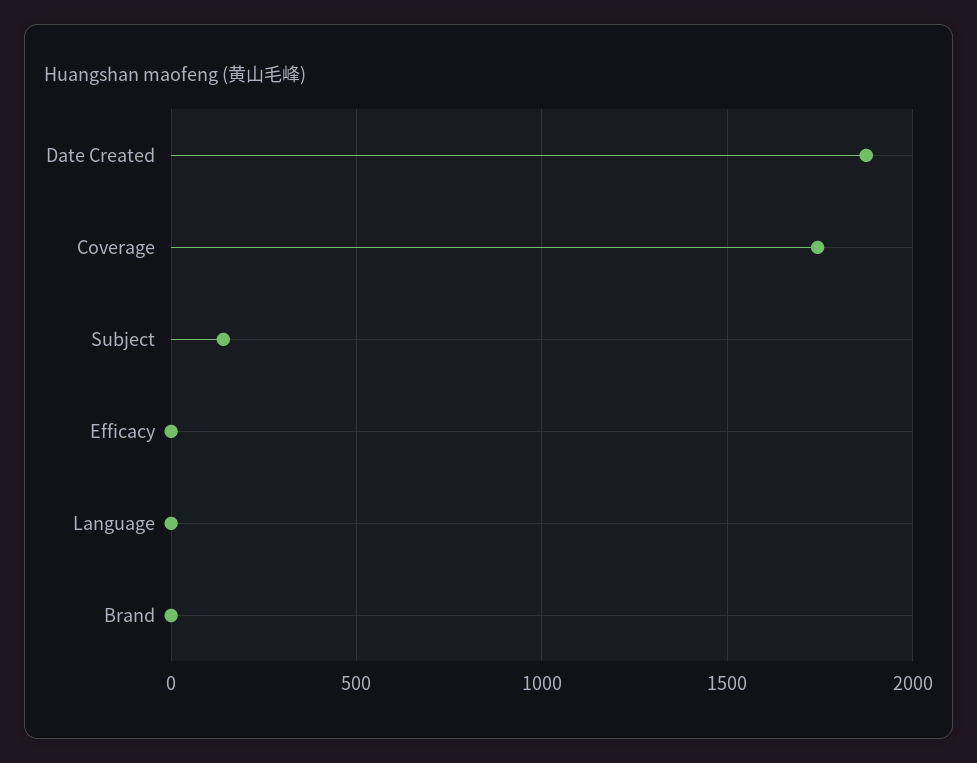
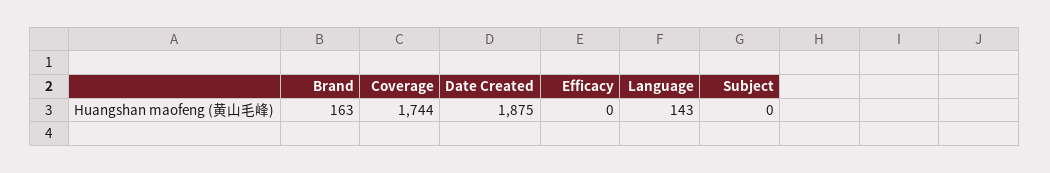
Subject: 150 -> 0
Language: 0 -> 143
Brand: 0 -> 163

